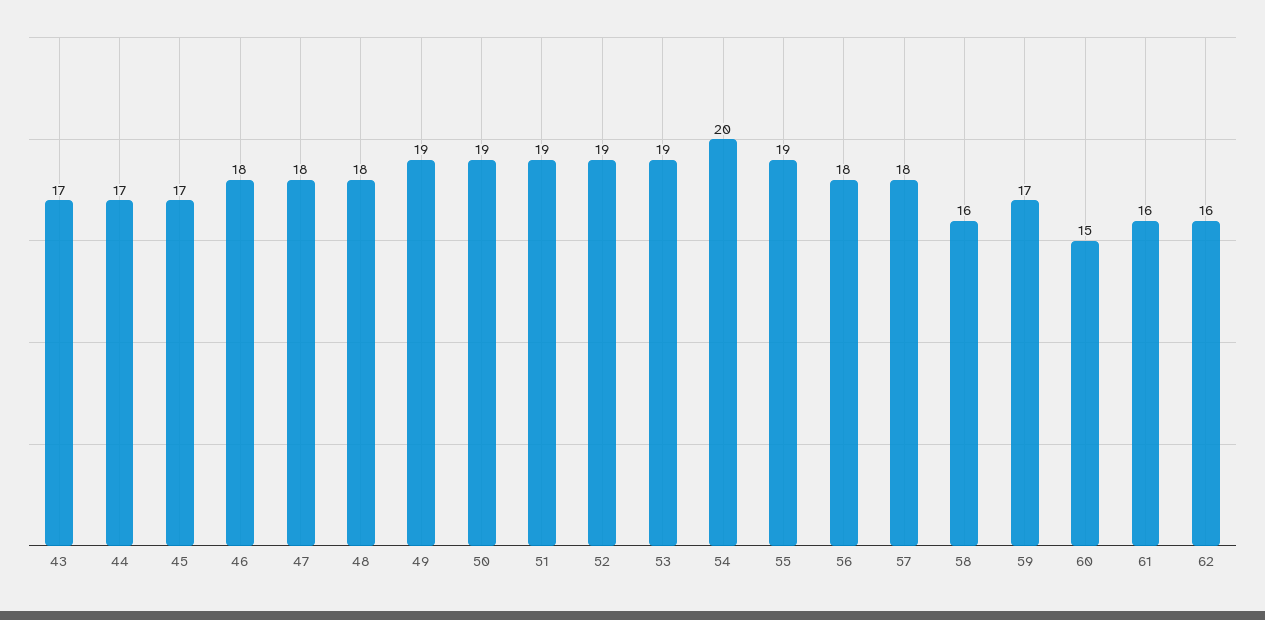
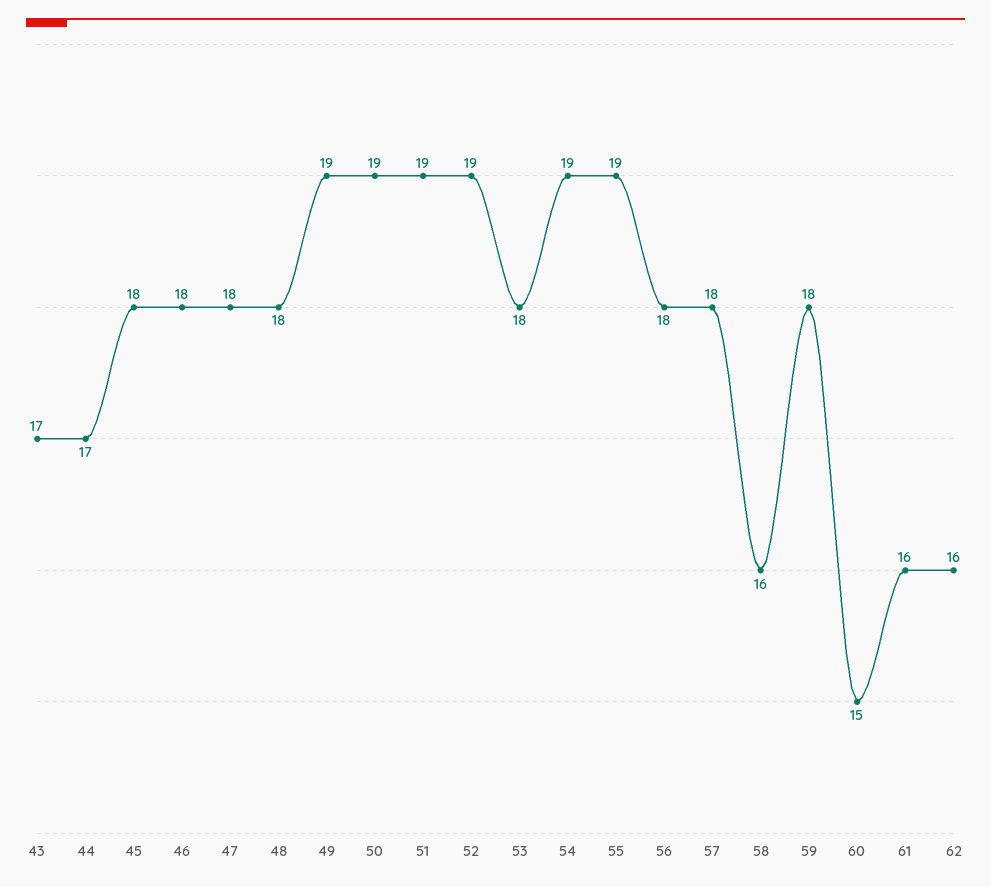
45: 17 -> 18
53: 19 -> 18
54: 20 -> 19
59: 17 -> 18

